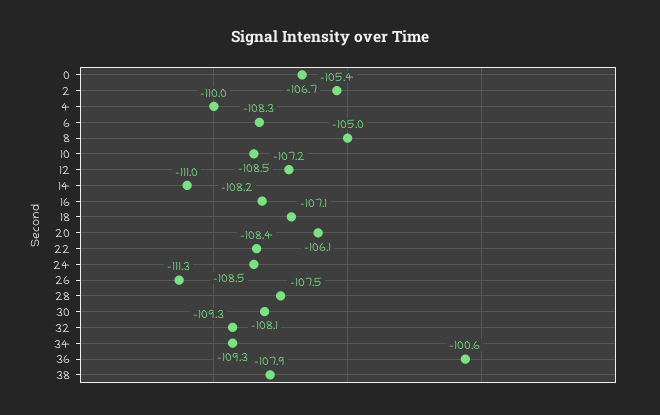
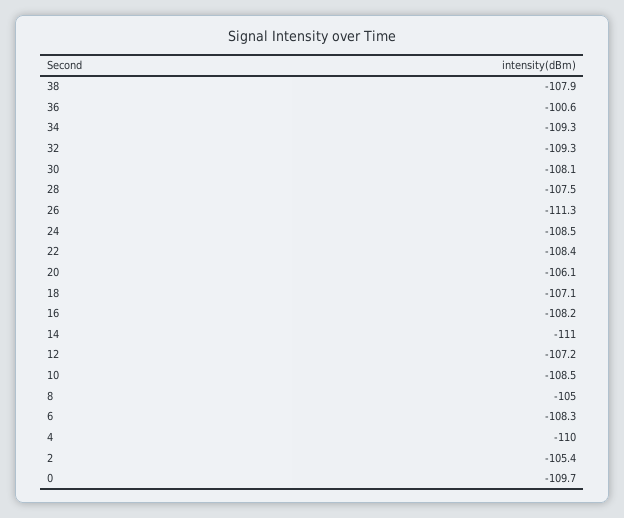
0: -106.7 -> -109.7

